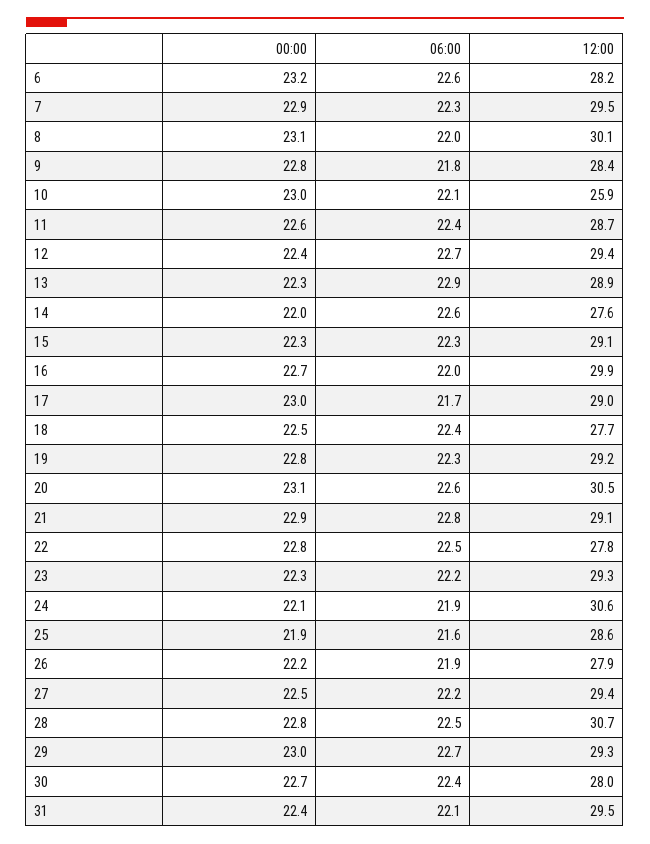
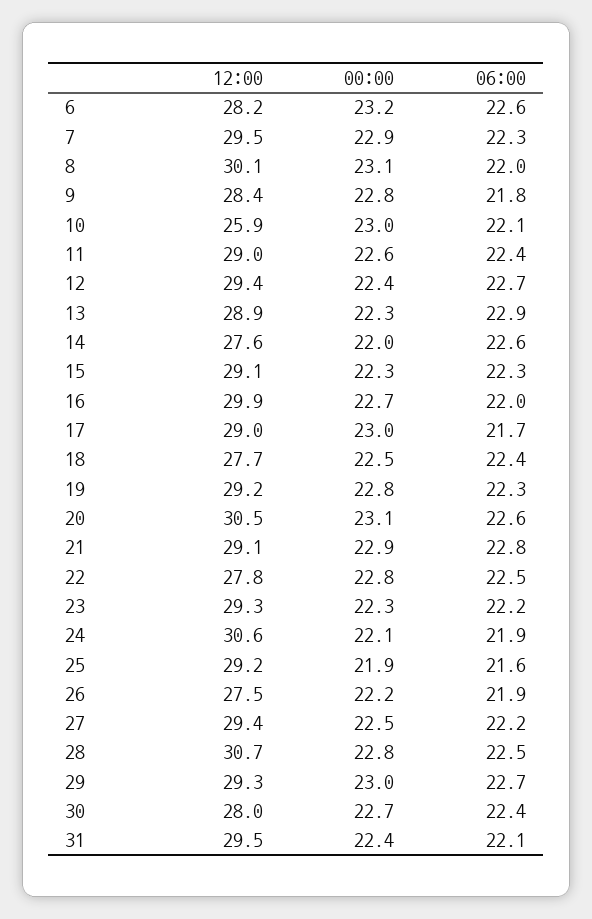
12:00, 11: 28.7 -> 29
12:00, 25: 28.6 -> 29.2
12:00, 26: 27.9 -> 27.5

